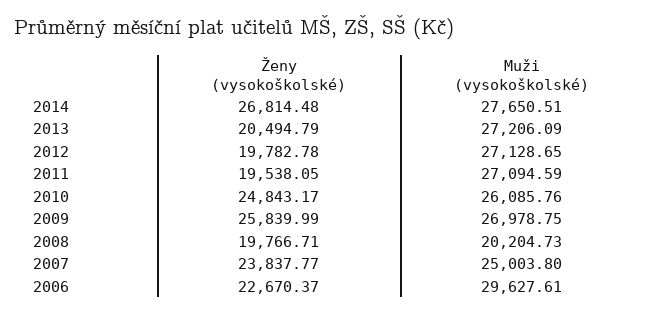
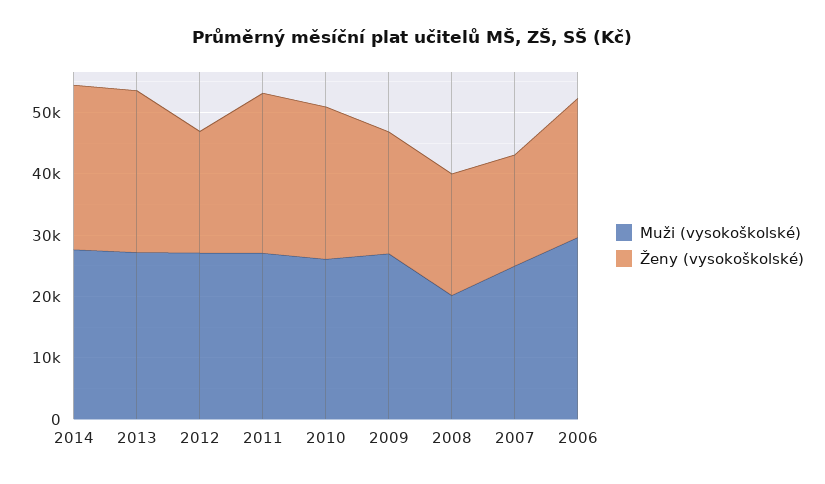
Ženy (vysokoškolské), 2013: 20494.79 -> 26000
Ženy (vysokoškolské), 2011: 19538.05 -> 26000
Ženy (vysokoškolské), 2009: 25839.99 -> 20000
Ženy (vysokoškolské), 2007: 23837.77 -> 18000

